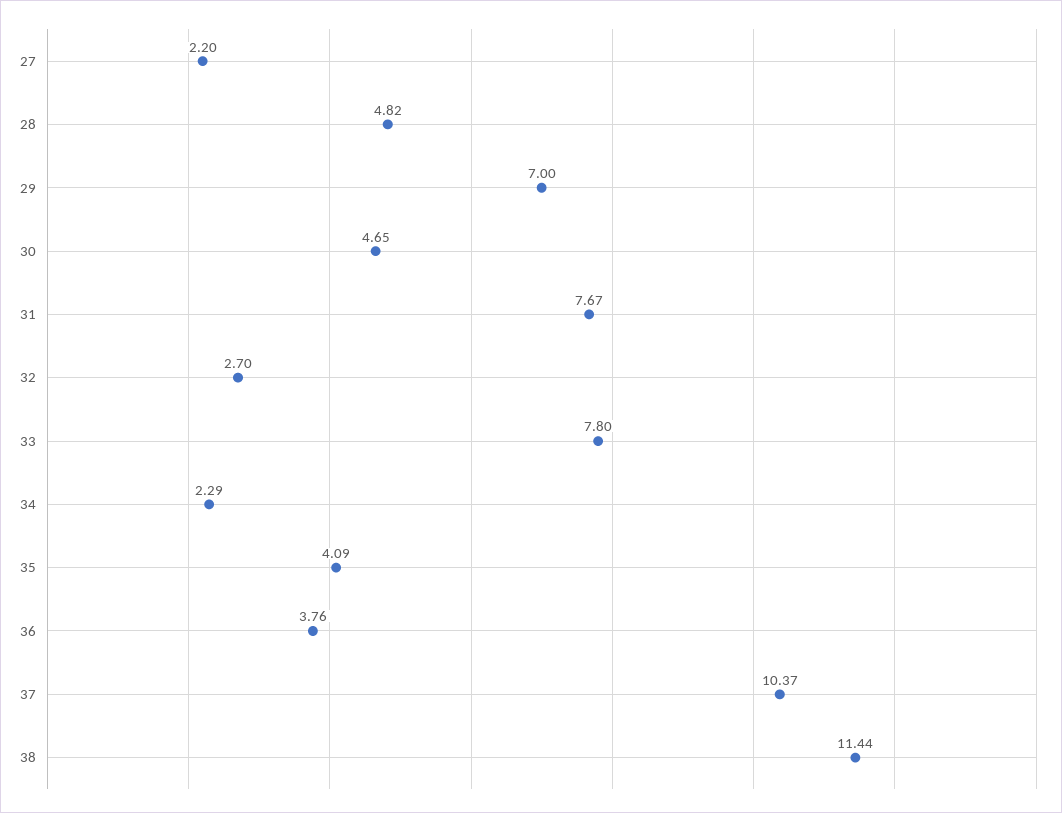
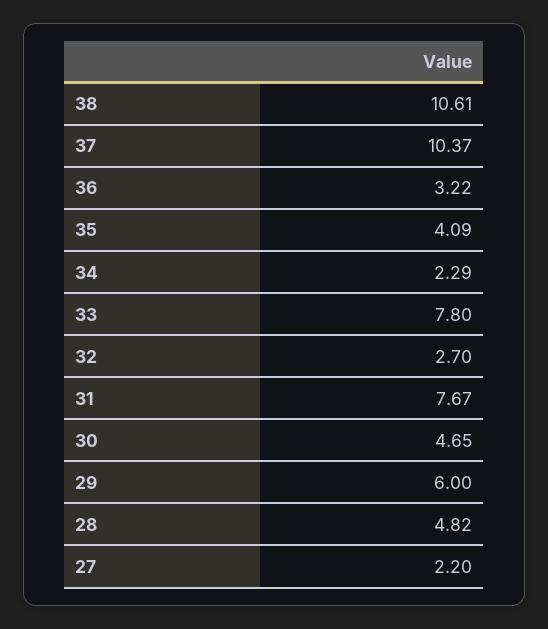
29: 7 -> 6
36: 3.76 -> 3.22
38: 11.44 -> 10.61

